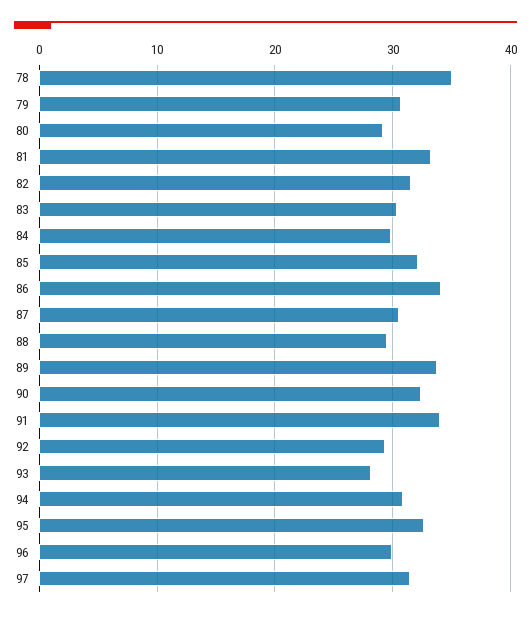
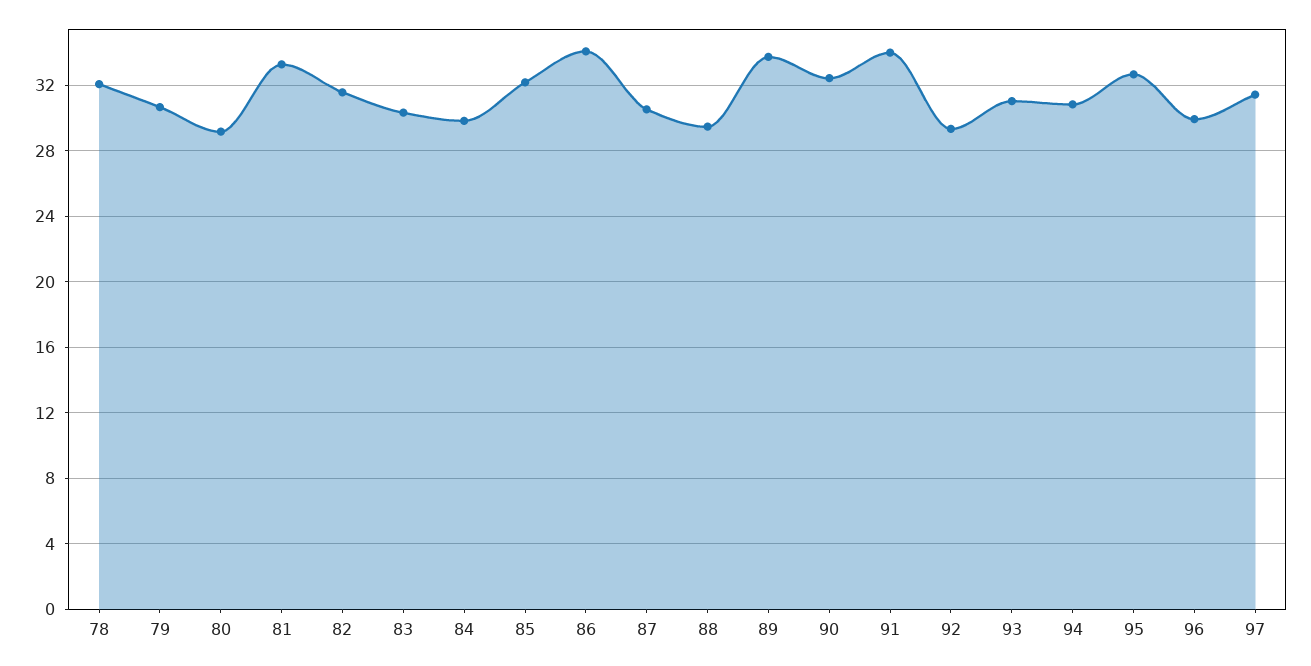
78: 35 -> 32
93: 28 -> 31

